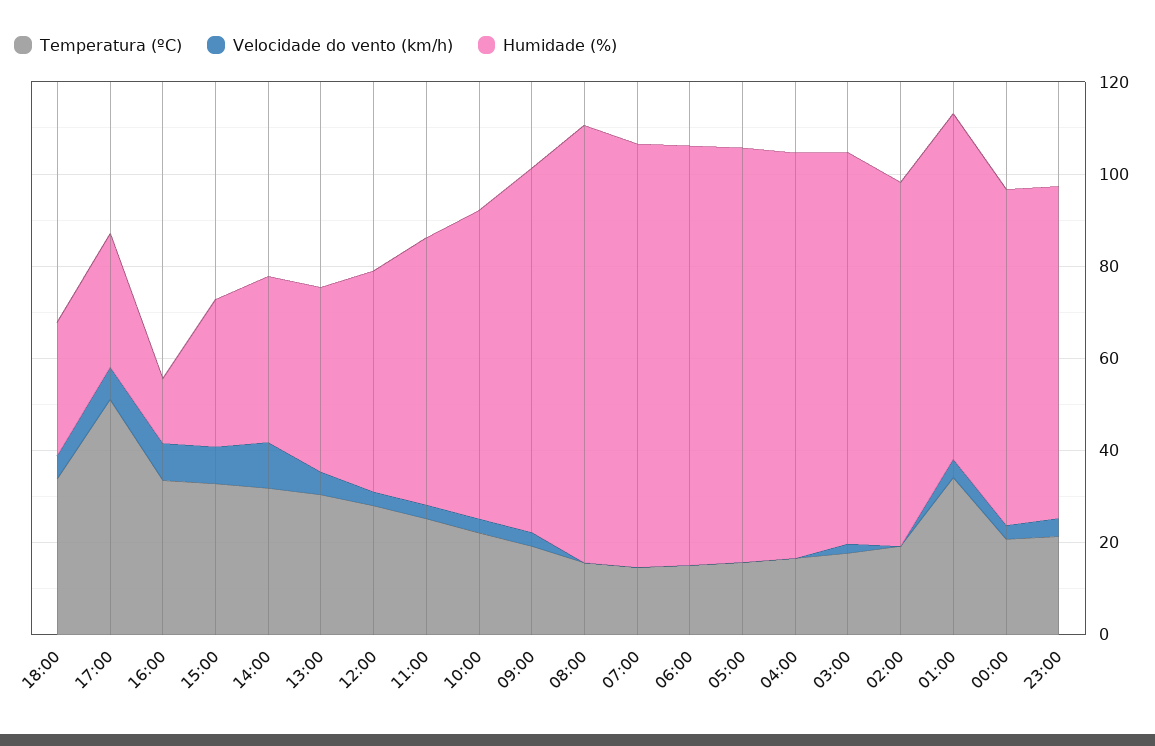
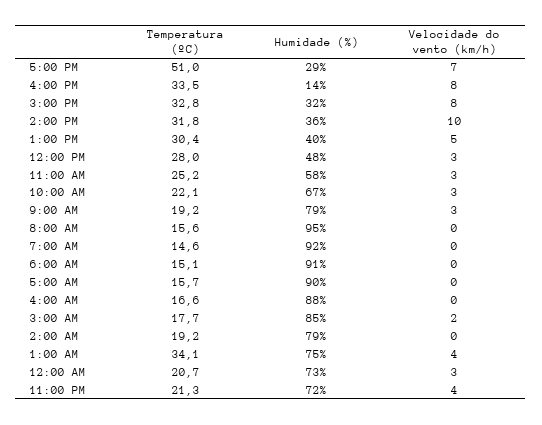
Temperatura (ºC), 18:00: 35 -> none
Velocidade do vento (km/h), 18:00: 5 -> none
Humidade (%), 18:00: 30 -> none

